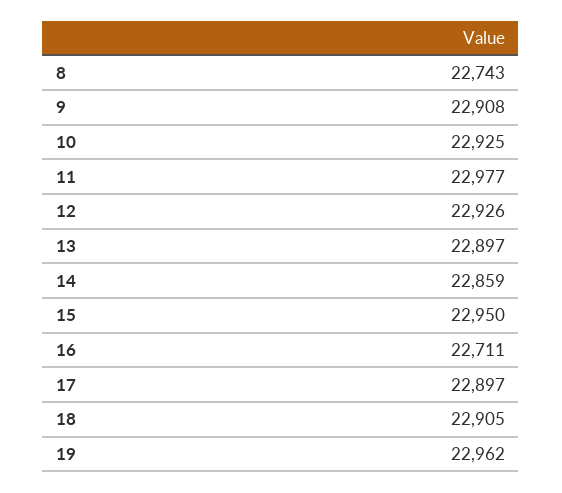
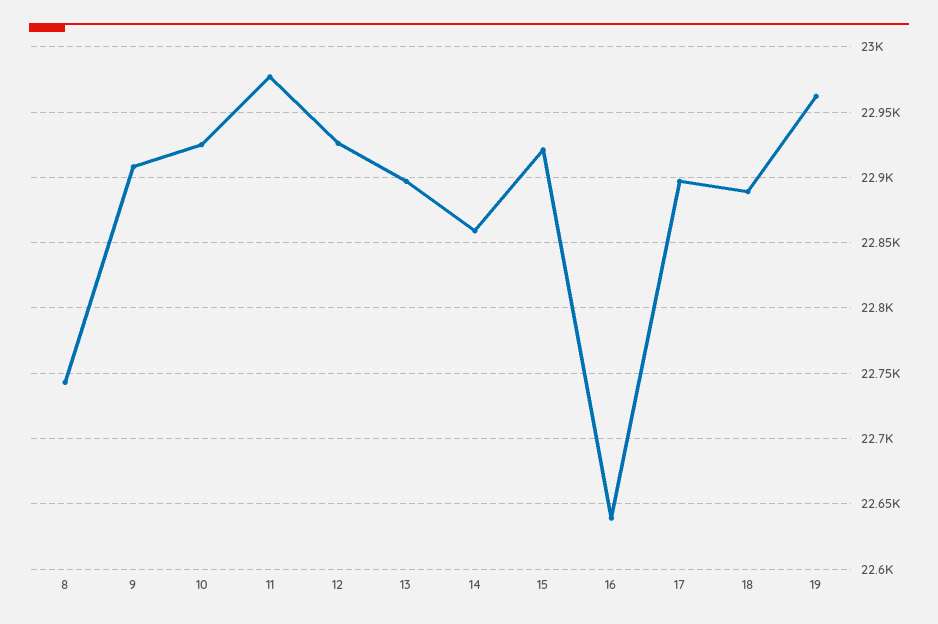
15: 22950 -> 22920
16: 22711 -> 22640
18: 22905 -> 22890

